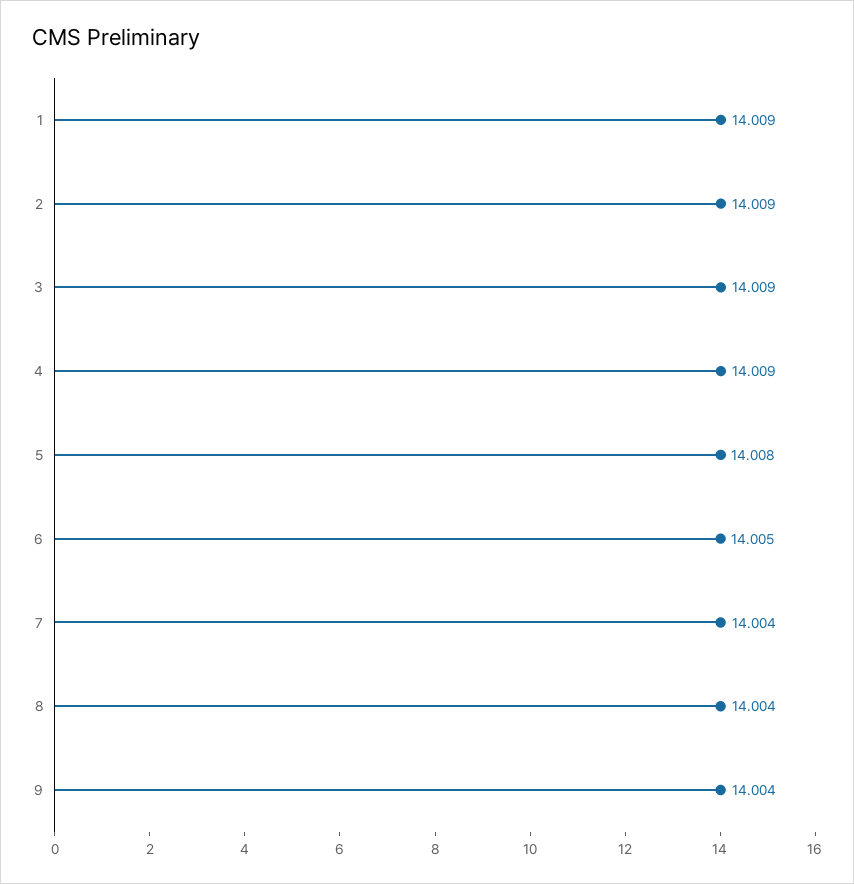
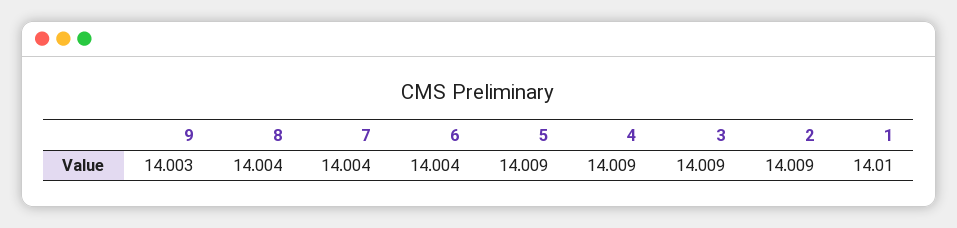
1: 14.009 -> 14.01
5: 14.008 -> 14.009
6: 14.005 -> 14.004
9: 14.004 -> 14.003

